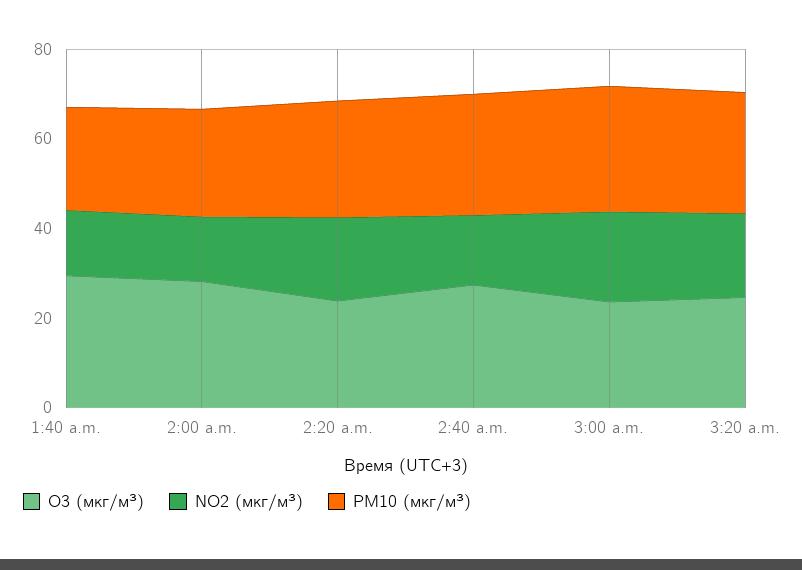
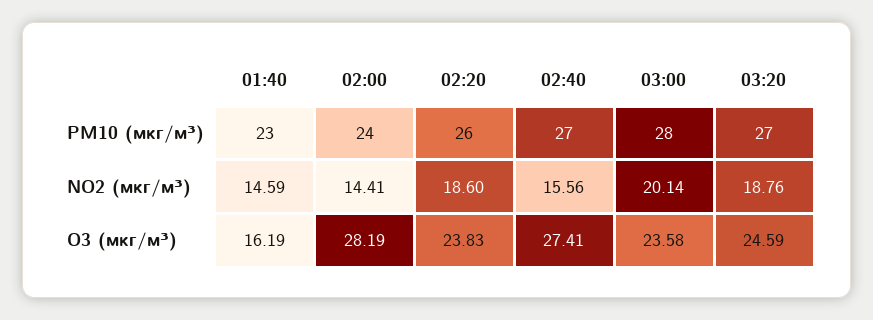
O3 (мкг/м³), 1:40 a.m.: 30 -> 16.19

